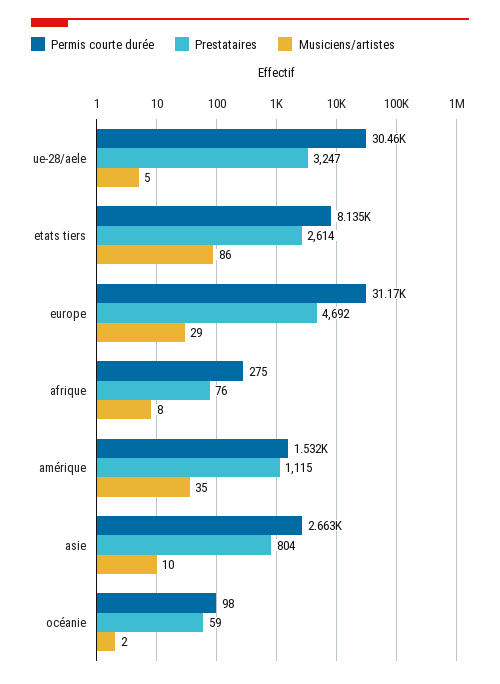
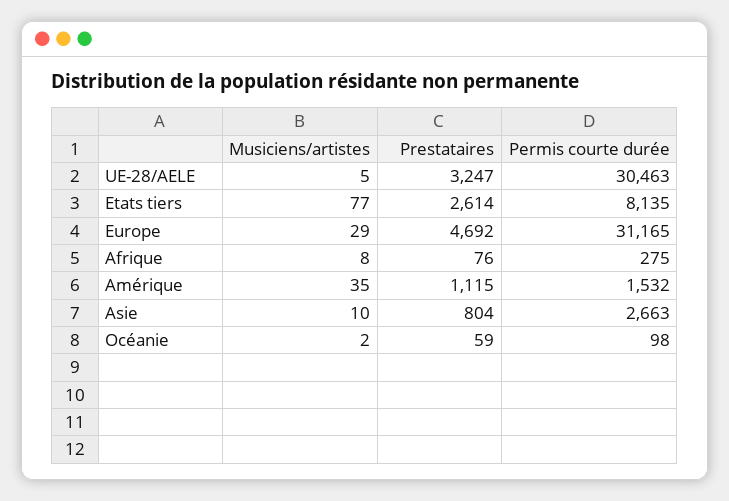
Musiciens/artistes, etats tiers: 86 -> 77

